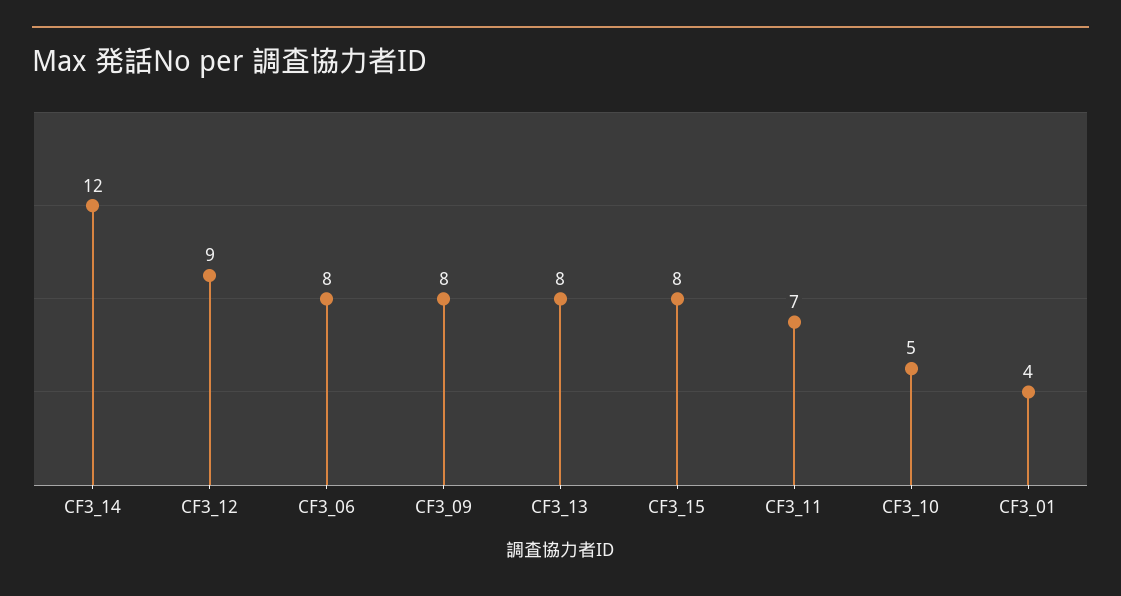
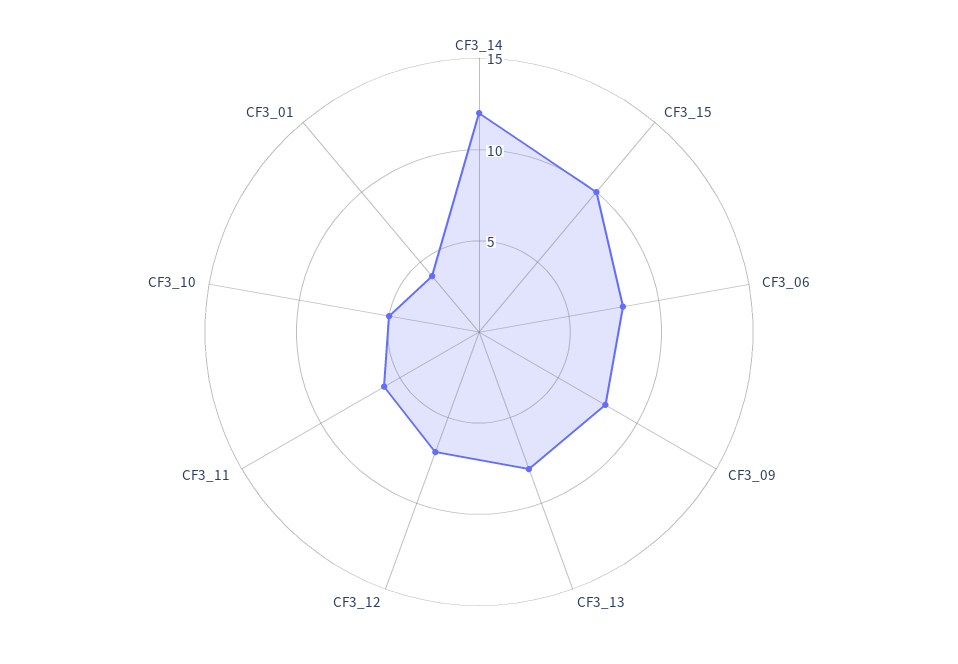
CF3_12: 9 -> 7
CF3_15: 8 -> 10
CF3_11: 7 -> 6

